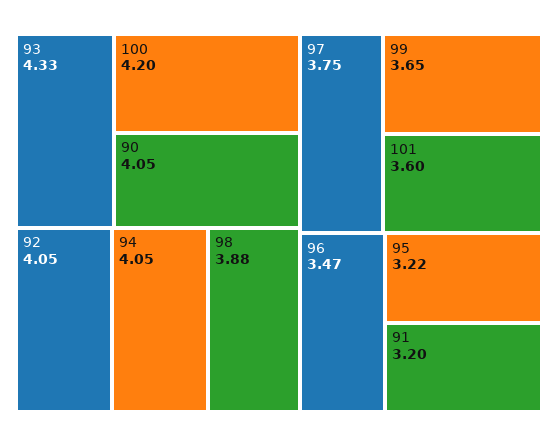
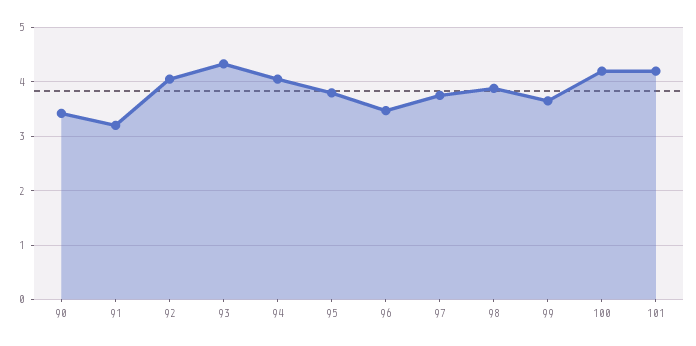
90: 4.05 -> 3.4
101: 3.6 -> 4.2
95: 3.22 -> 3.8

